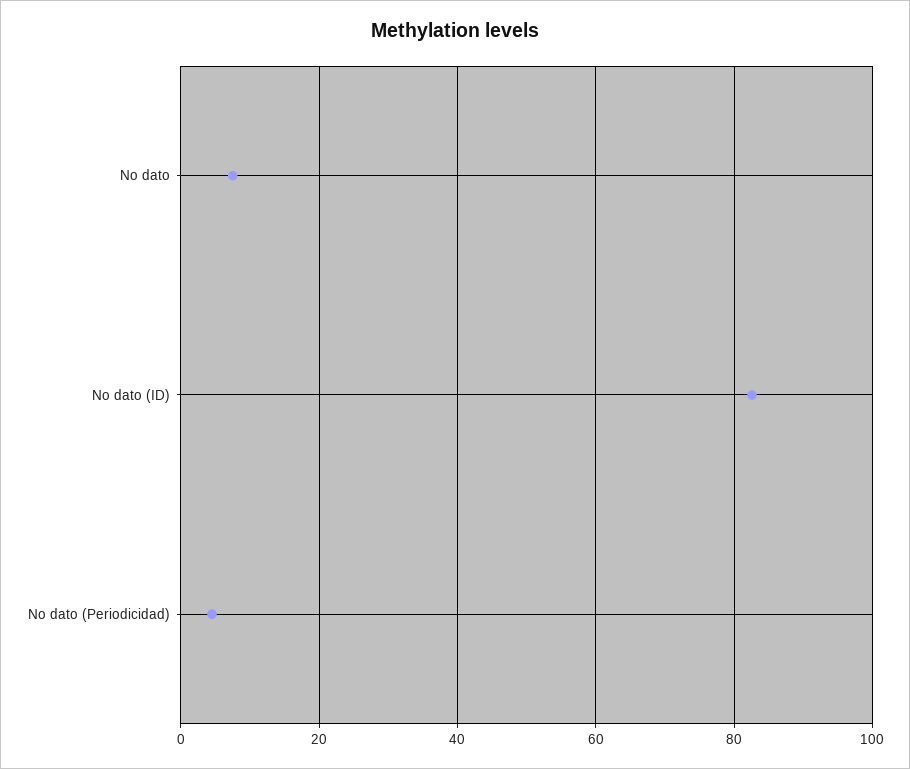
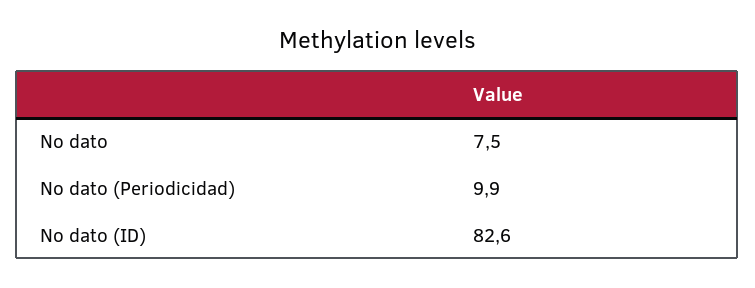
No dato (Periodicidad): 4 -> 9.9

